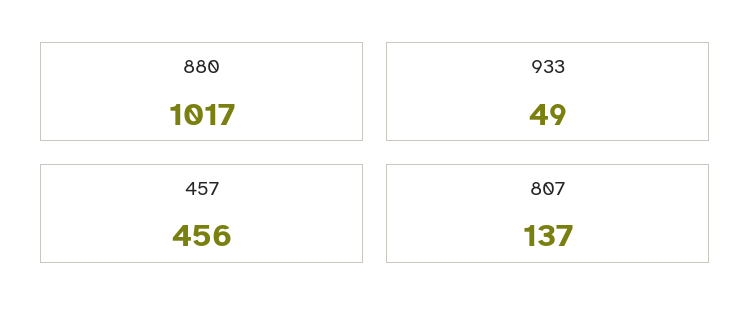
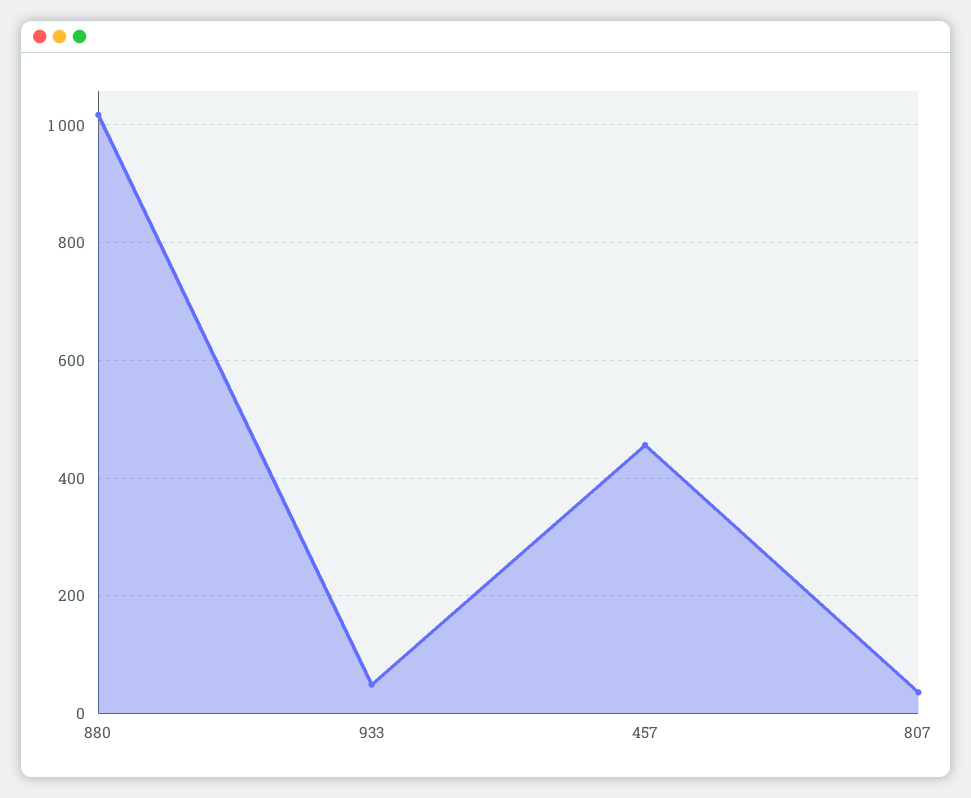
807: 137 -> 40

